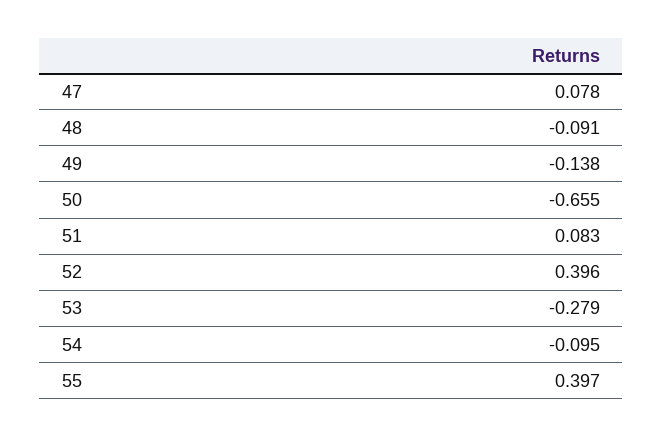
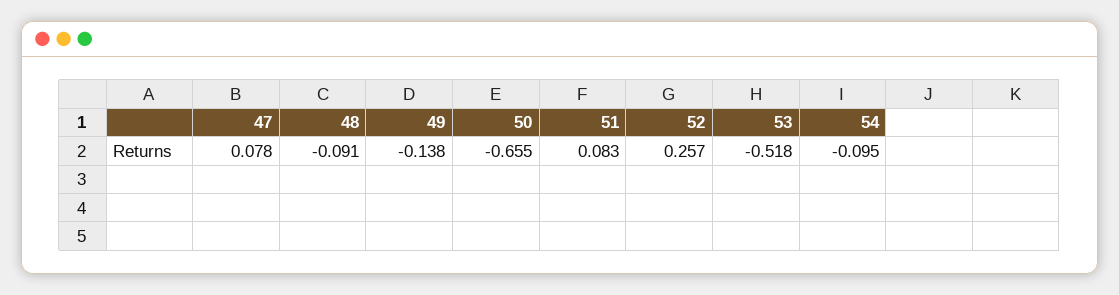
52: 0.396 -> 0.257
53: -0.279 -> -0.518
55: 0.397 -> none

